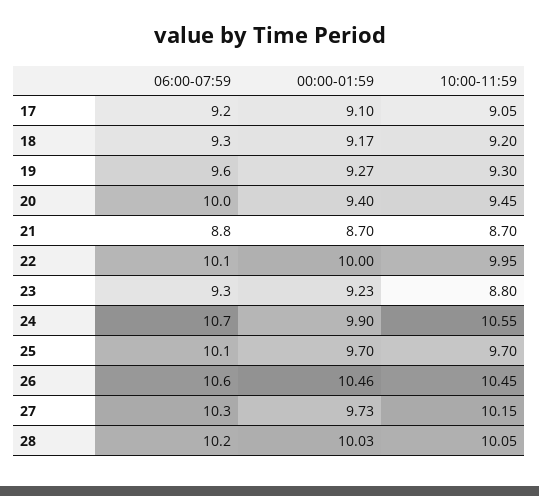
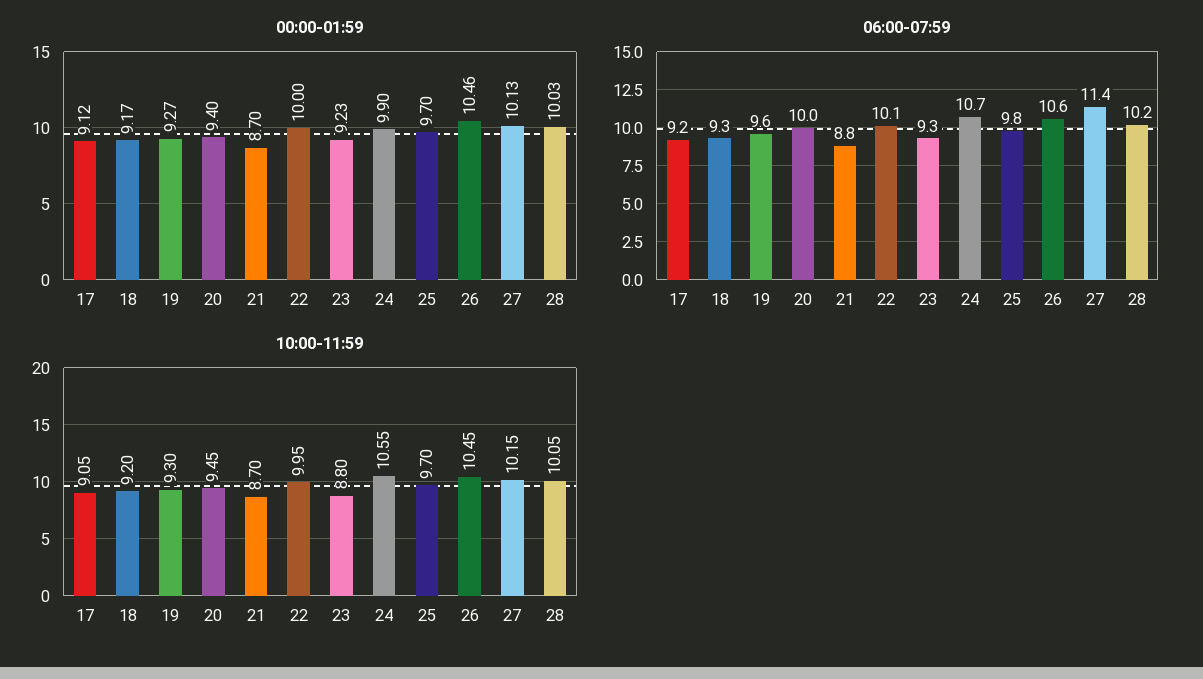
00:00-01:59, 17: 9.1 -> 9.12
06:00-07:59, 25: 10.1 -> 9.8
06:00-07:59, 27: 10.3 -> 11.4
00:00-01:59, 27: 9.73 -> 10.13

